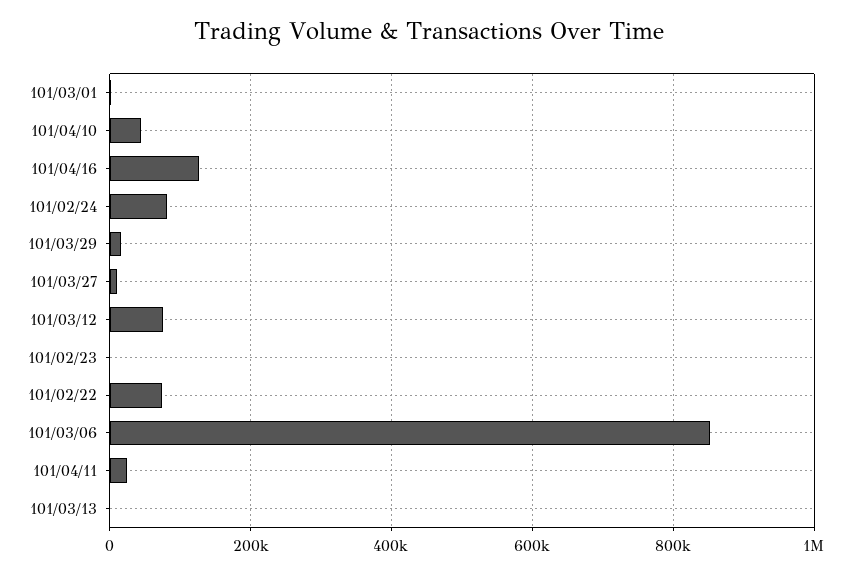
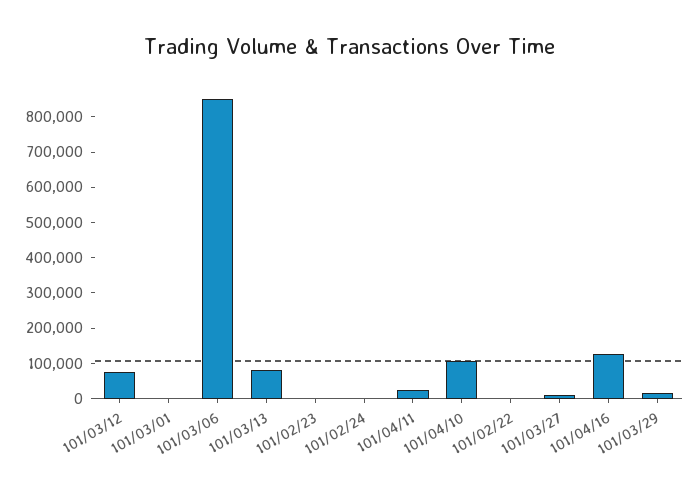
101/04/10: 40000 -> 100000
101/02/24: 80000 -> 0
101/02/22: 80000 -> 0
101/03/13: 0 -> 75000

